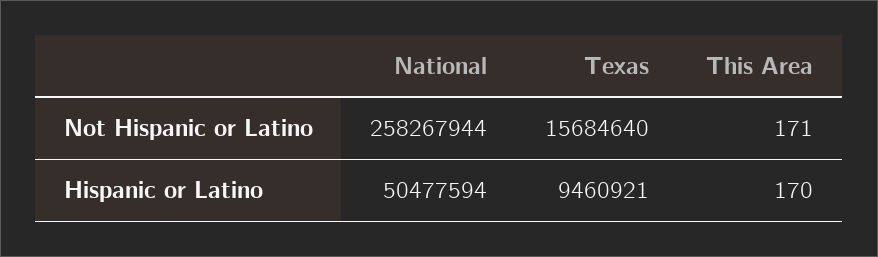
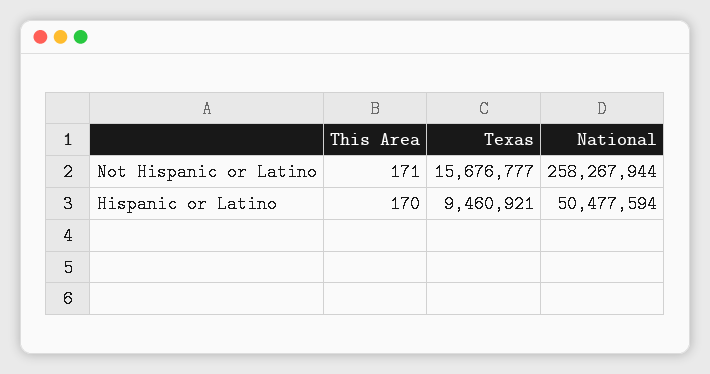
Texas, Not Hispanic or Latino: 15684640 -> 15676777

